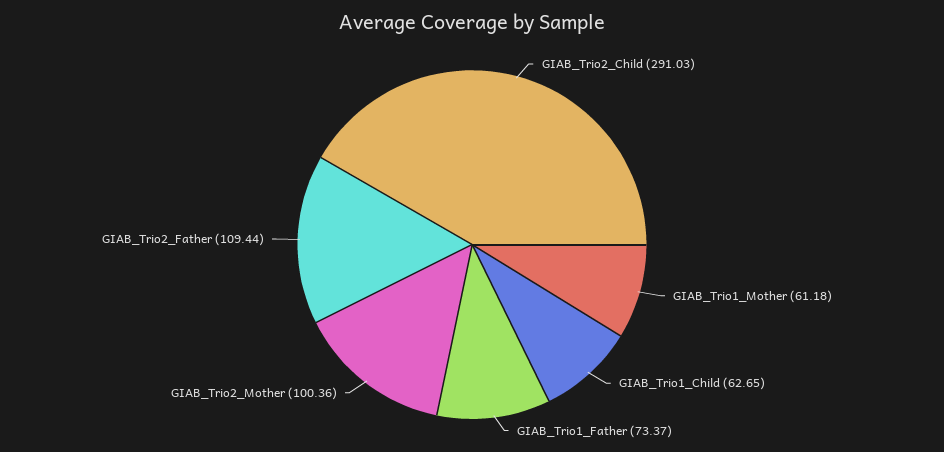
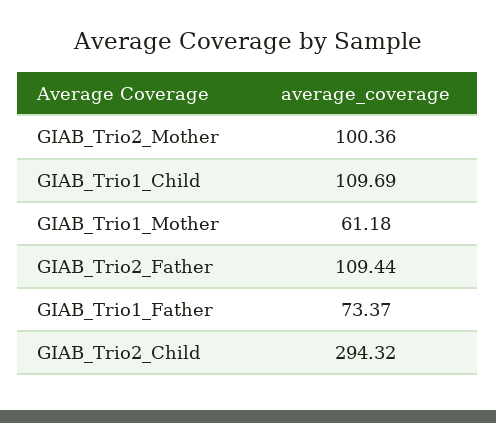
GIAB_Trio2_Child: 291.03 -> 294.32
GIAB_Trio1_Child: 62.65 -> 109.69

